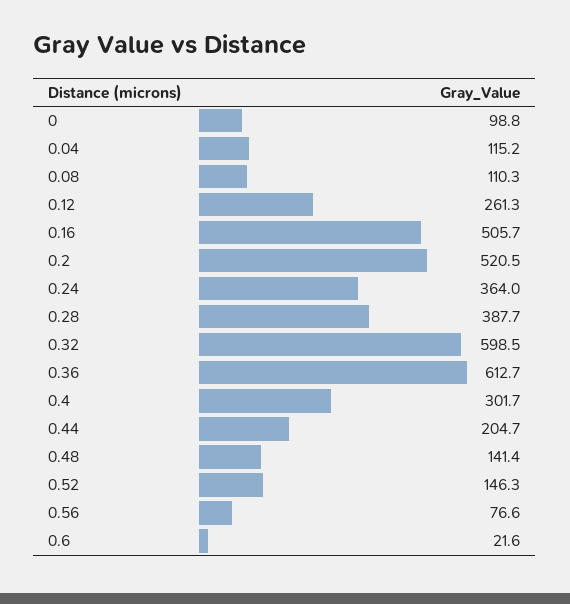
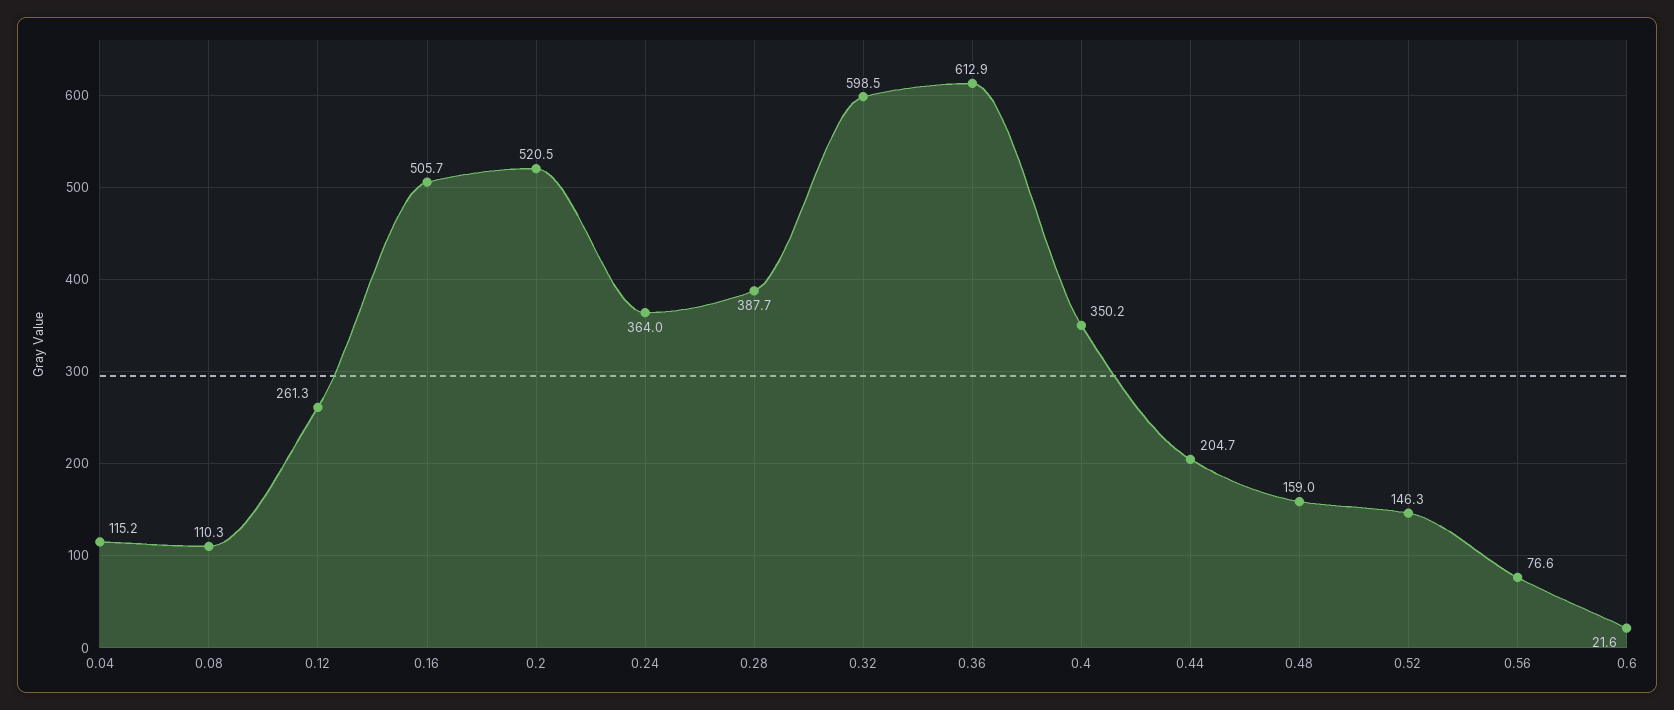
0: 98.8 -> none
0.36: 612.7 -> 612.9
0.4: 301.7 -> 350.2
0.48: 141.4 -> 159

